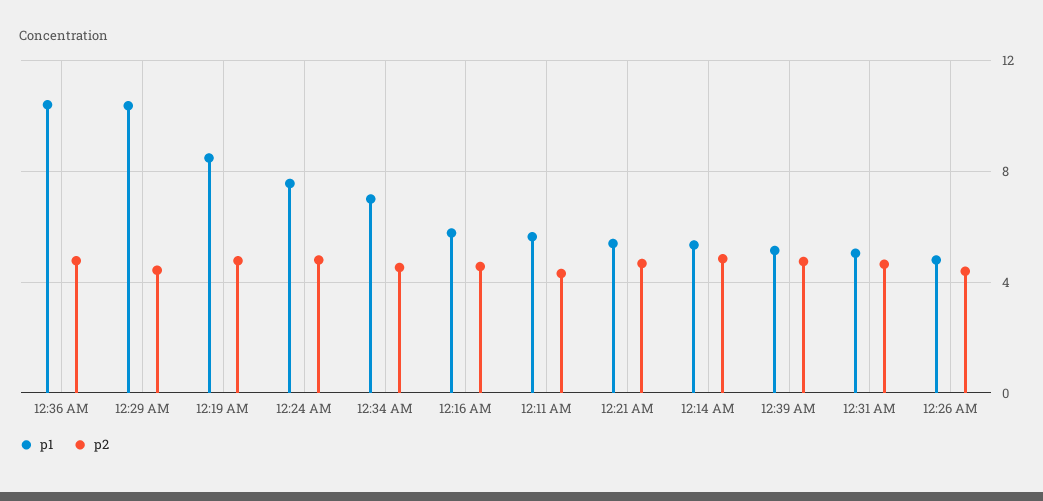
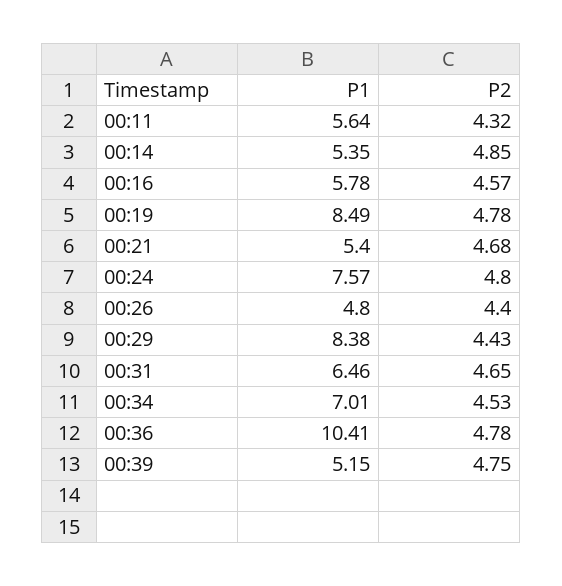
p1, 12:29 AM: 10.5 -> 8.38
p1, 12:31 AM: 5 -> 6.46

